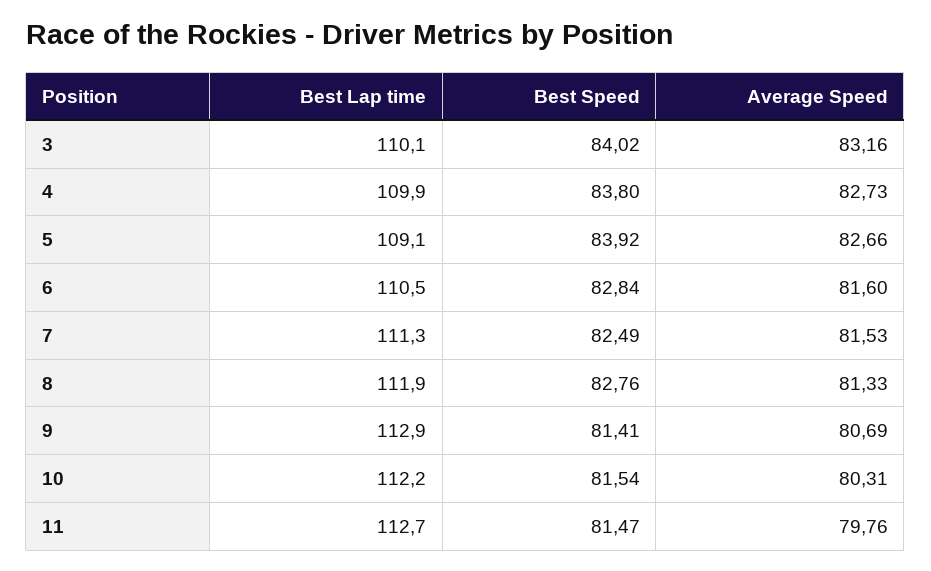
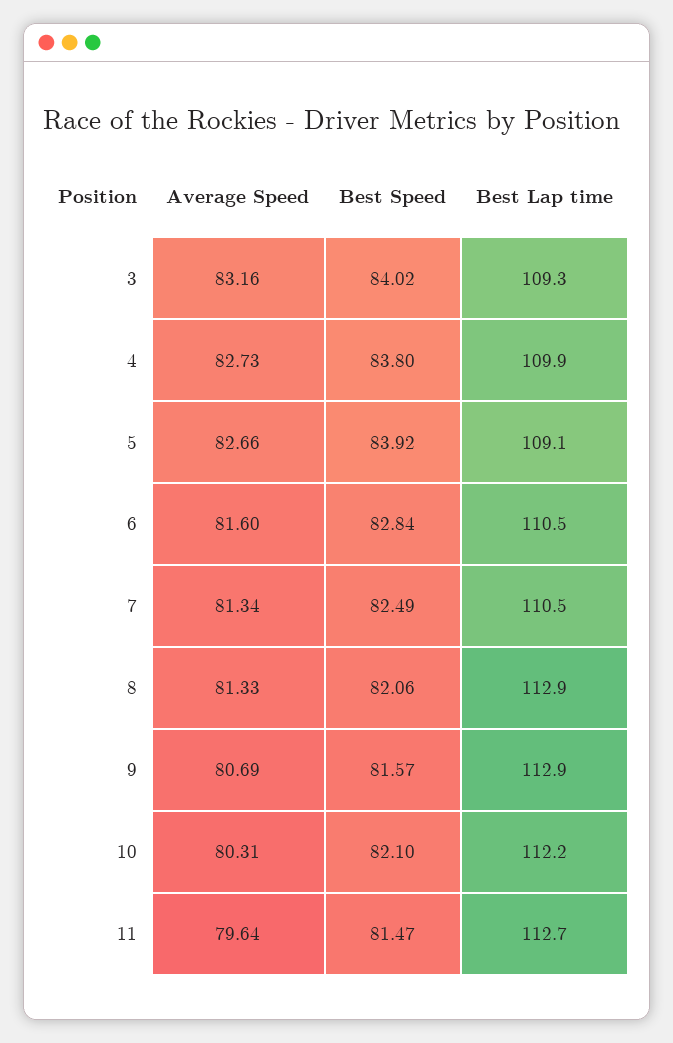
Best Lap time, 3: 110.1 -> 109.3
Best Lap time, 7: 111.3 -> 110.5
Average Speed, 7: 81.53 -> 81.34
Best Lap time, 8: 111.9 -> 112.9
Best Speed, 8: 82.76 -> 82.06
Best Speed, 9: 81.41 -> 81.57
Best Speed, 10: 81.54 -> 82.1
Average Speed, 11: 79.76 -> 79.64

